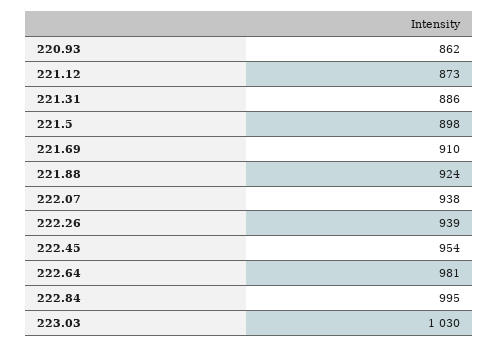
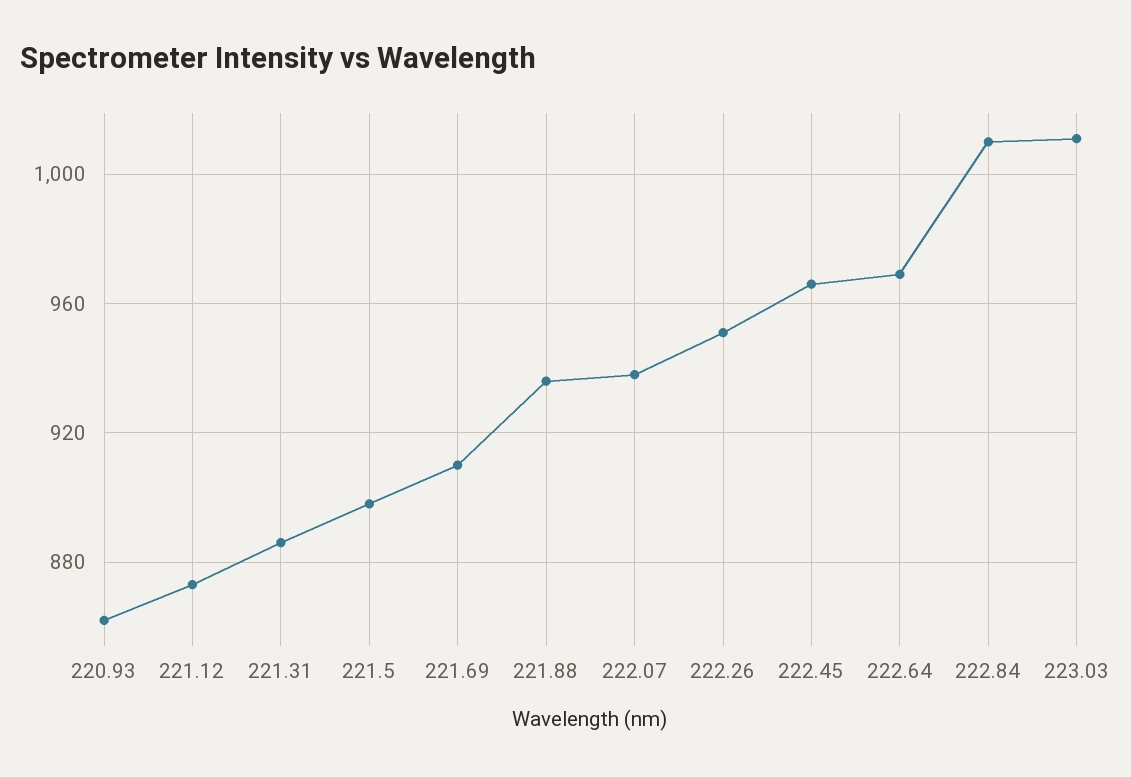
221.88: 924 -> 935
222.26: 939 -> 950
222.45: 954 -> 965
222.64: 981 -> 970
222.84: 995 -> 1010
223.03: 1030 -> 1010

